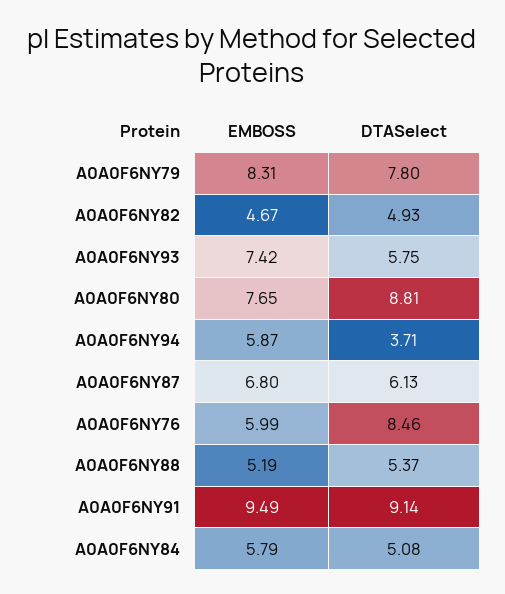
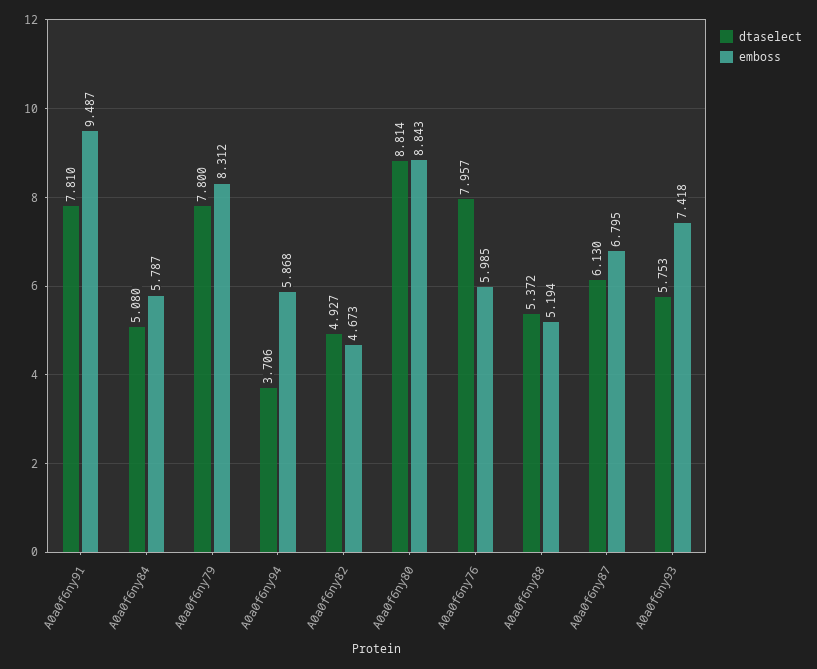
EMBOSS, A0A0F6NY80: 7.65 -> 8.843
DTASelect, A0A0F6NY76: 8.46 -> 7.957
DTASelect, A0A0F6NY91: 9.14 -> 7.81

